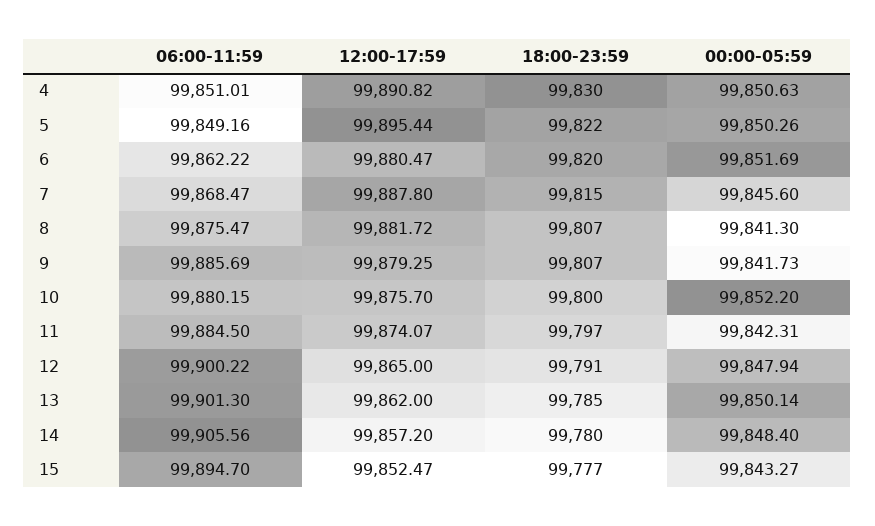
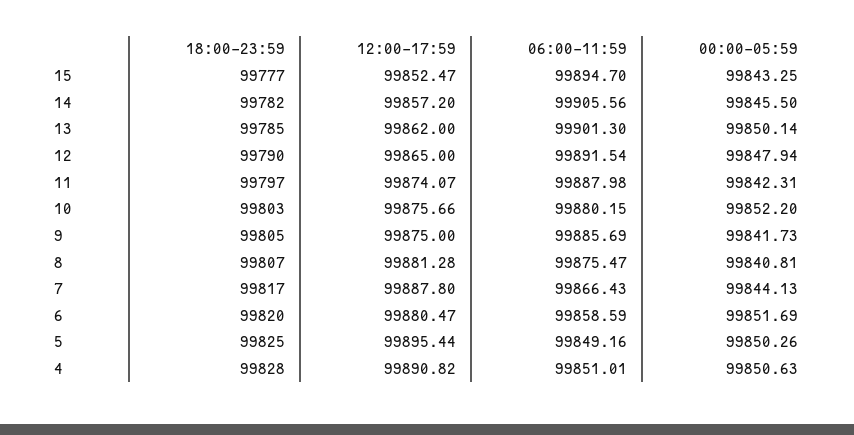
18:00-23:59, 4: 99830 -> 99828
18:00-23:59, 5: 99822 -> 99825
06:00-11:59, 6: 99862.22 -> 99858.59
06:00-11:59, 7: 99868.47 -> 99866.43
18:00-23:59, 7: 99815 -> 99817
00:00-05:59, 7: 99845.6 -> 99844.13
12:00-17:59, 8: 99881.72 -> 99881.28
00:00-05:59, 8: 99841.3 -> 99840.81
12:00-17:59, 9: 99879.25 -> 99875
18:00-23:59, 9: 99807 -> 99805
12:00-17:59, 10: 99875.7 -> 99875.66
18:00-23:59, 10: 99800 -> 99803
06:00-11:59, 11: 99884.5 -> 99887.98
06:00-11:59, 12: 99900.22 -> 99891.54
18:00-23:59, 12: 99791 -> 99790
18:00-23:59, 14: 99780 -> 99782
00:00-05:59, 14: 99848.4 -> 99845.5
00:00-05:59, 15: 99843.27 -> 99843.25

